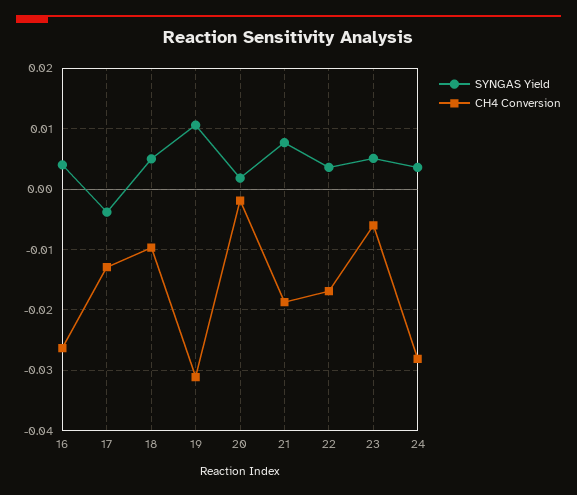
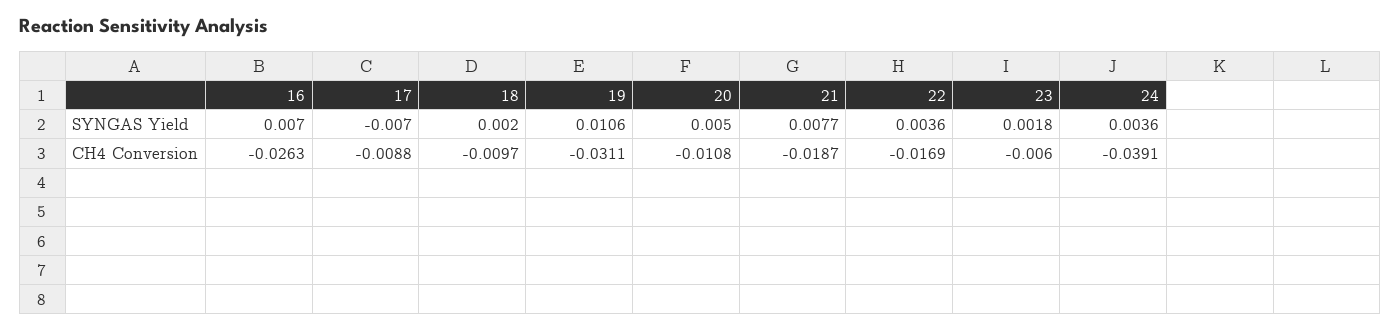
SYNGAS Yield, 16: 0.004 -> 0.007
SYNGAS Yield, 17: -0.004 -> -0.007
CH4 Conversion, 17: -0.013 -> -0.0088
SYNGAS Yield, 18: 0.005 -> 0.002
SYNGAS Yield, 20: 0.002 -> 0.005
CH4 Conversion, 20: -0.002 -> -0.0108
SYNGAS Yield, 23: 0.005 -> 0.0018
CH4 Conversion, 24: -0.028 -> -0.0391

